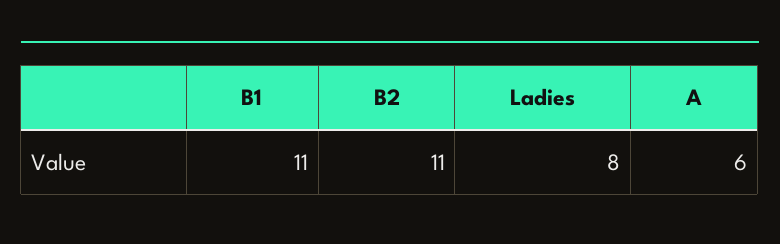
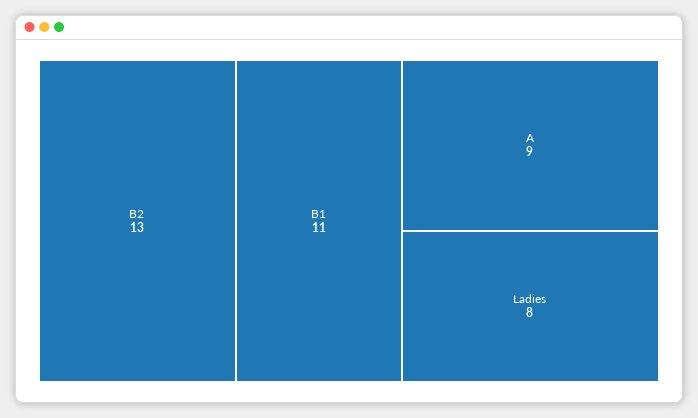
B2: 11 -> 13
A: 6 -> 9

